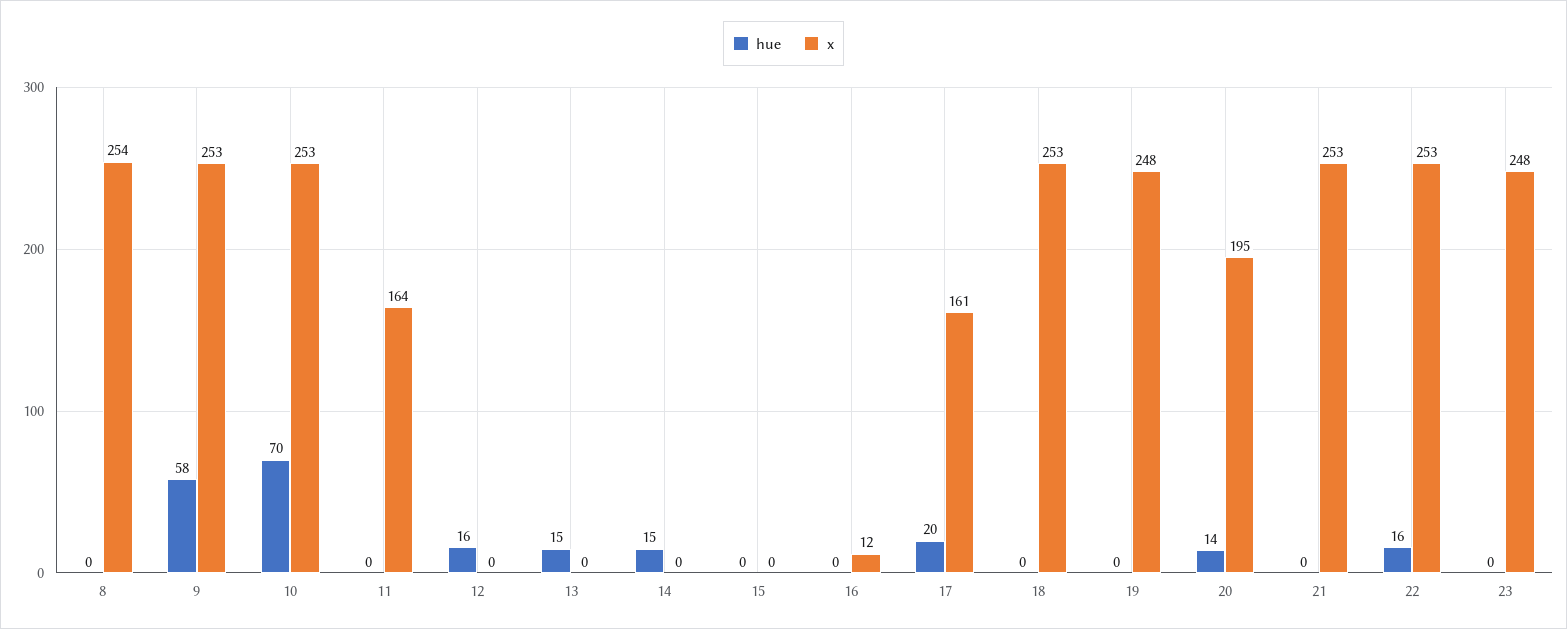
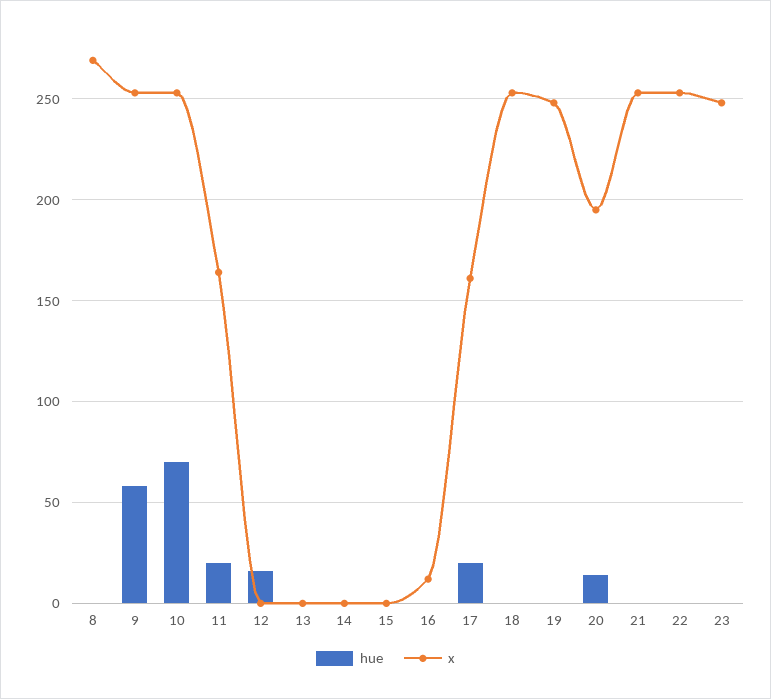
x, 8: 254 -> 270
hue, 11: 0 -> 20
hue, 13: 15 -> 0
hue, 14: 15 -> 0
hue, 22: 16 -> 0

